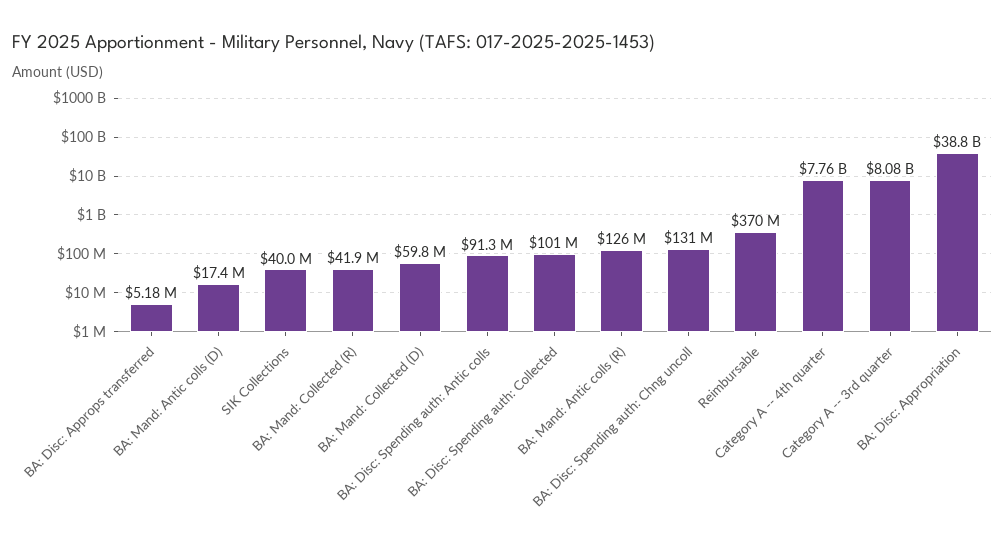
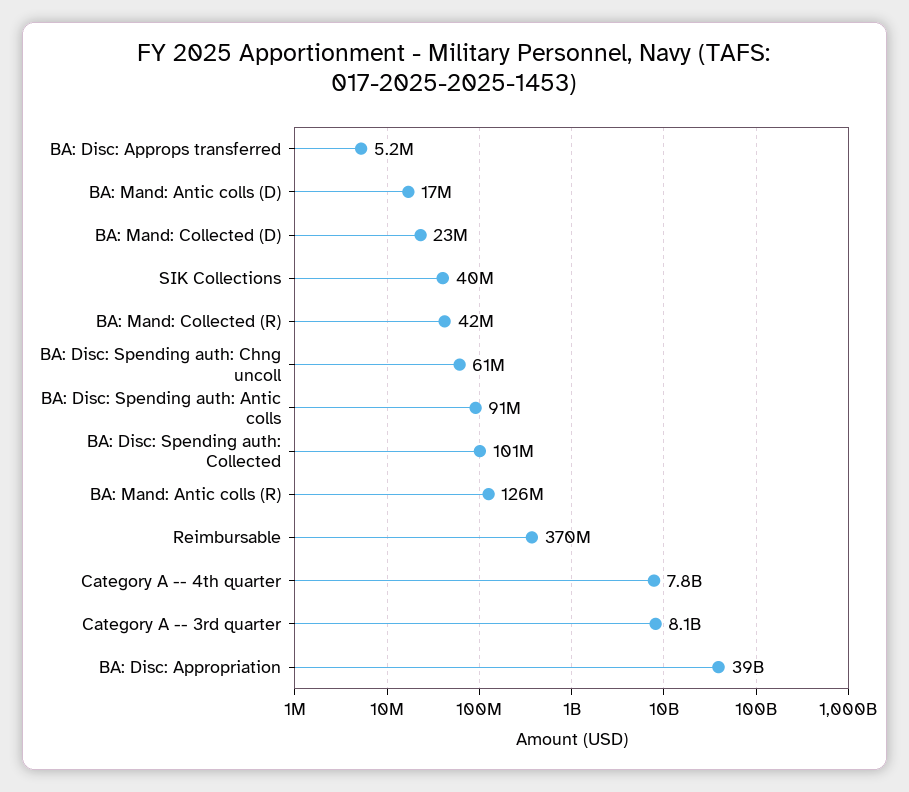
BA: Mand: Collected (D): 59800000 -> 23000000
BA: Disc: Spending auth: Chng uncoll: 131000000 -> 61000000

